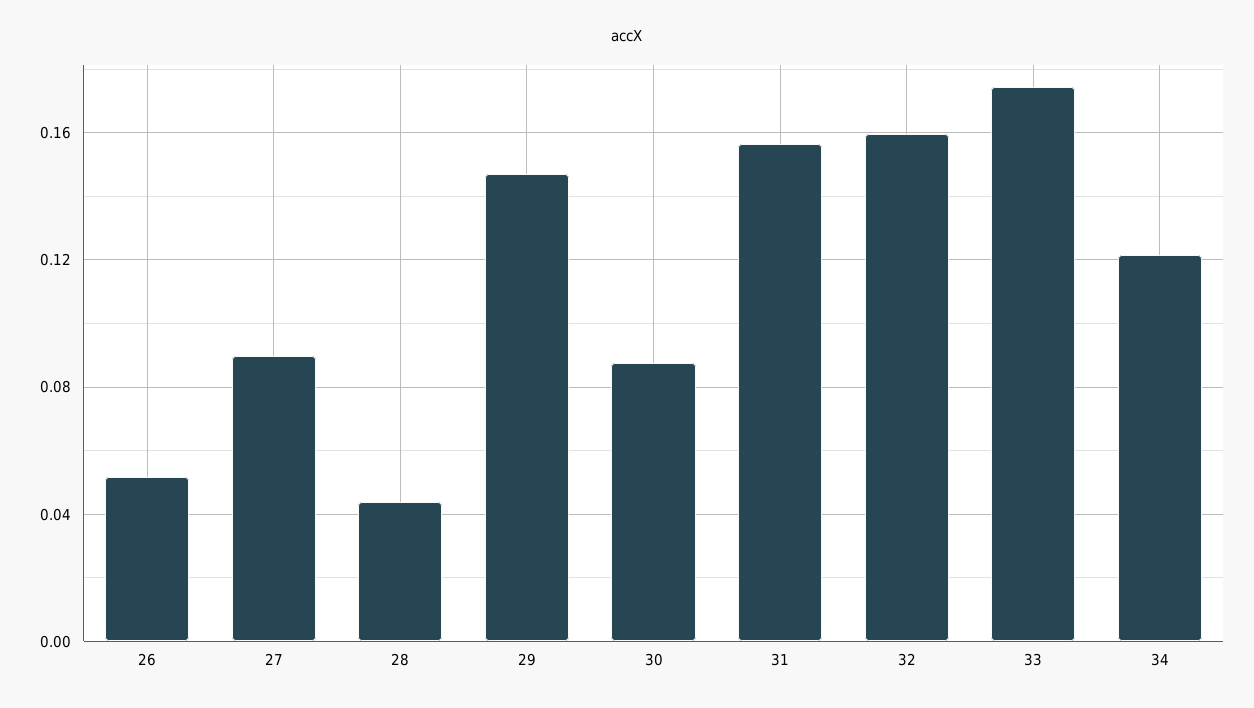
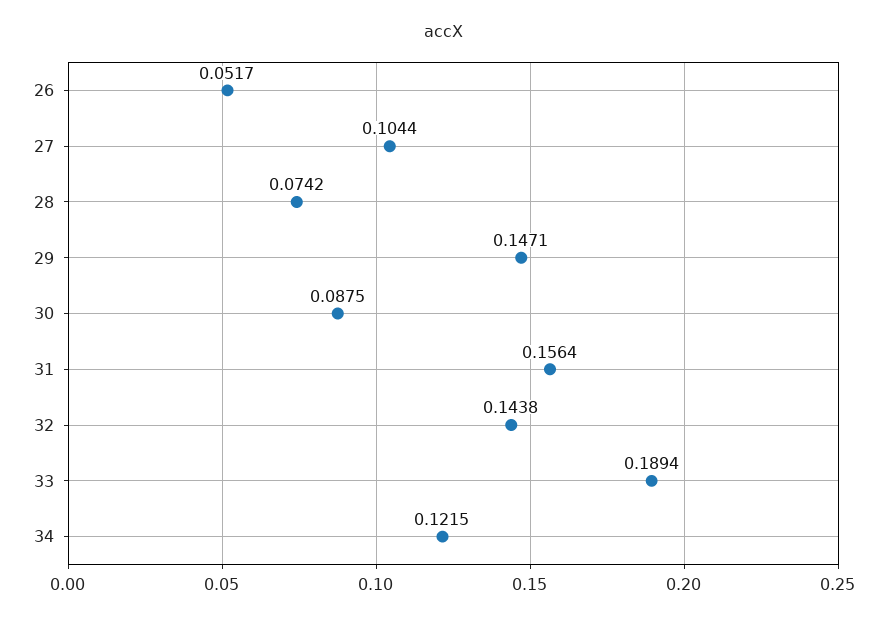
27: 0.09 -> 0.1044
28: 0.045 -> 0.0742
32: 0.16 -> 0.1438
33: 0.175 -> 0.1894

